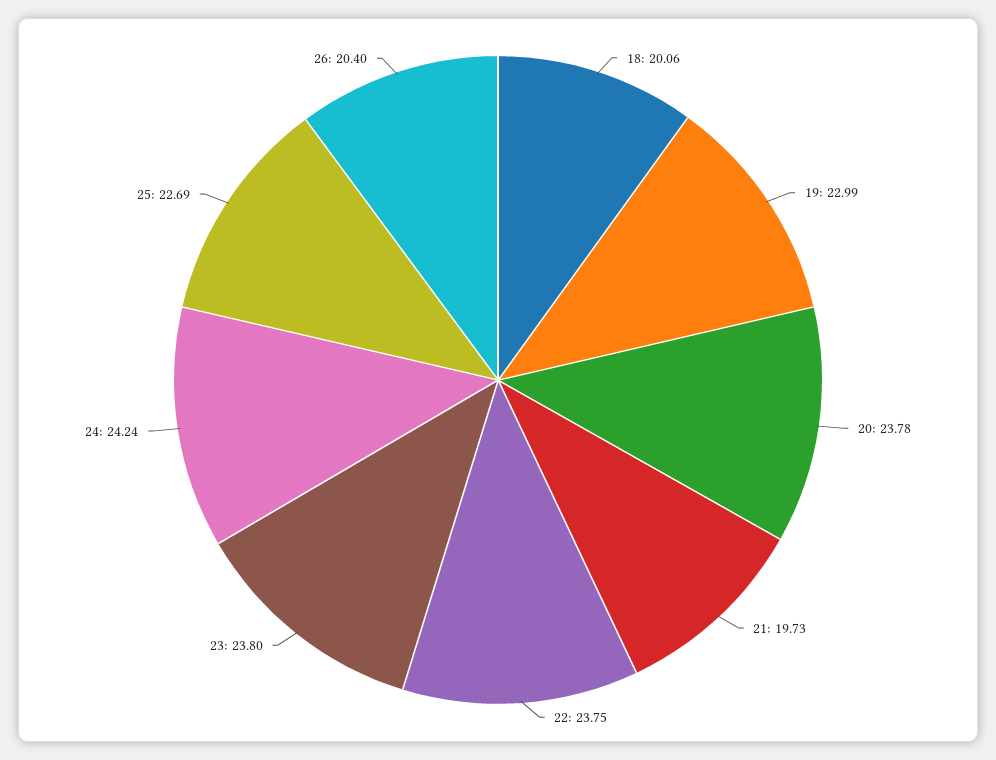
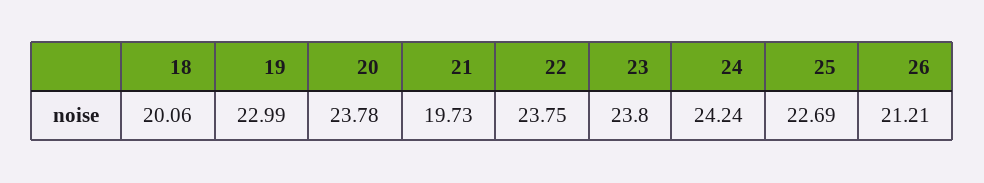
26: 20.4 -> 21.21

